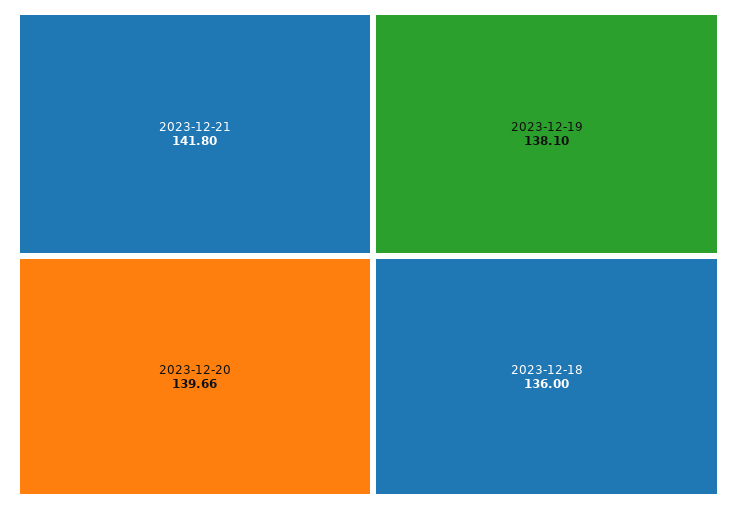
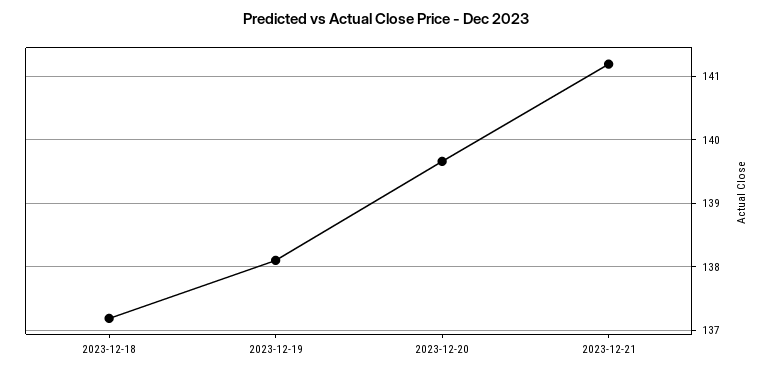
2023-12-21: 141.8 -> 141.2
2023-12-18: 136 -> 137.2

